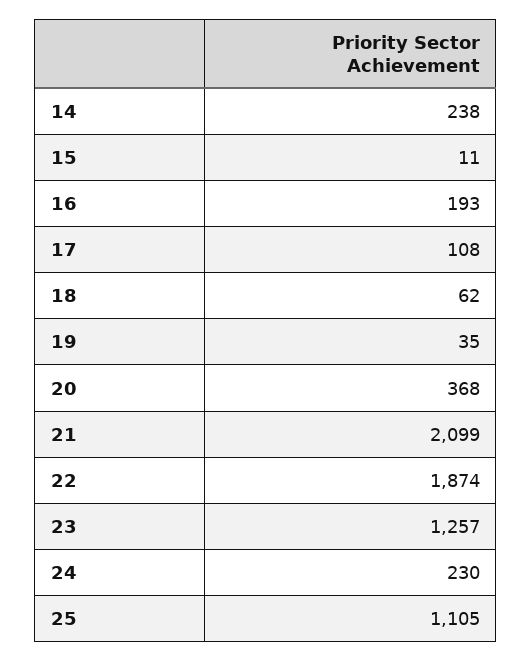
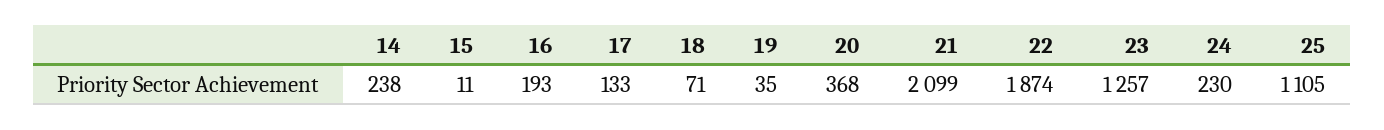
17: 108 -> 133
18: 62 -> 71

